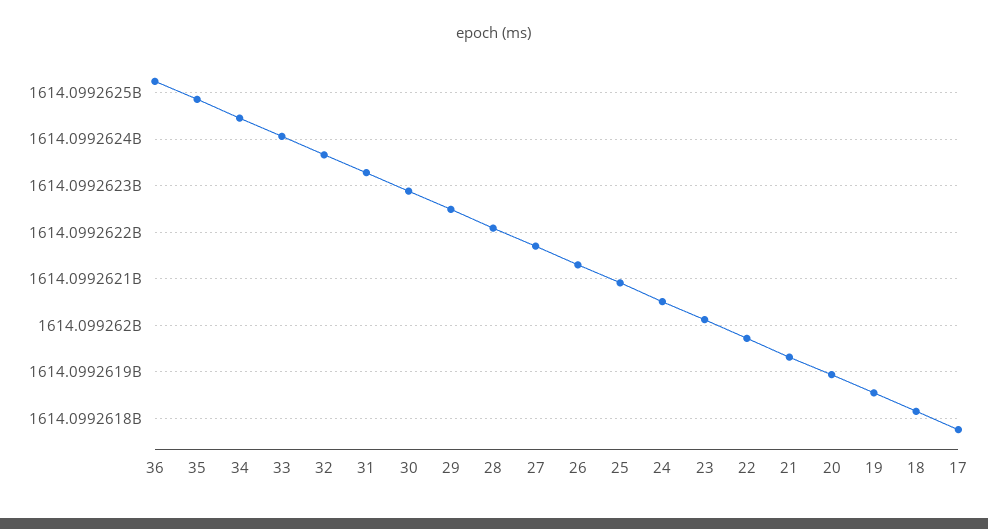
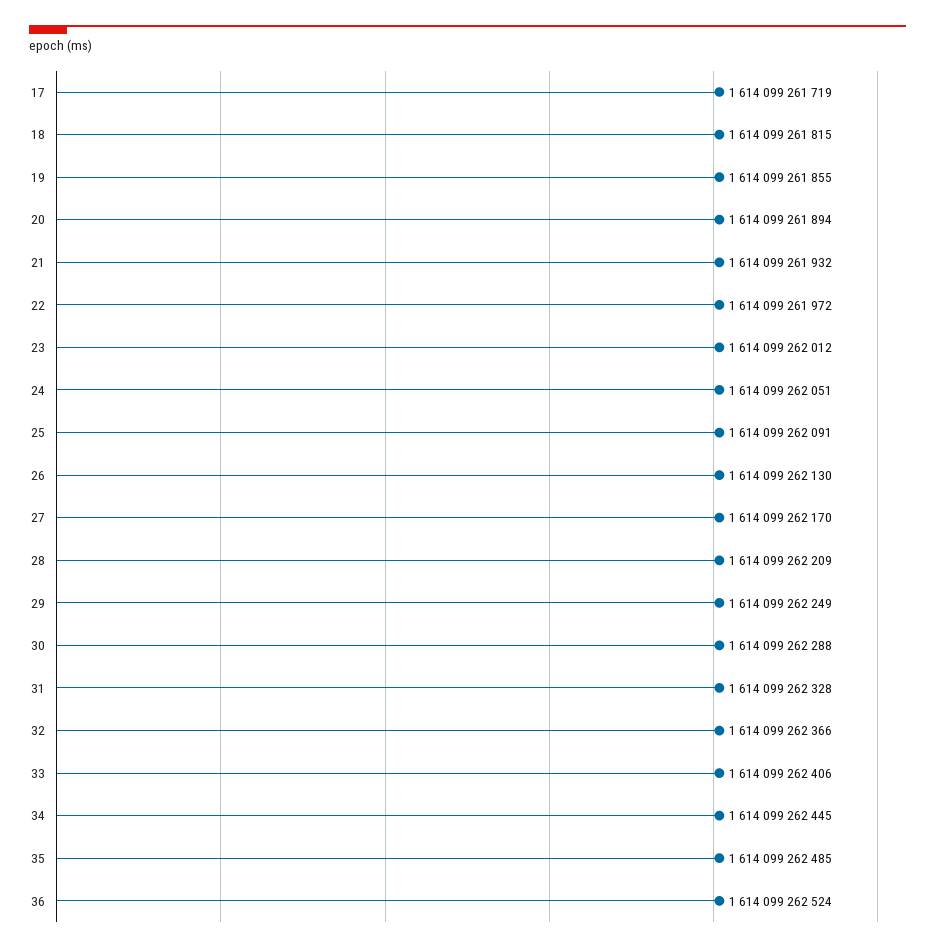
17: 1614099261780 -> 1614099261719

